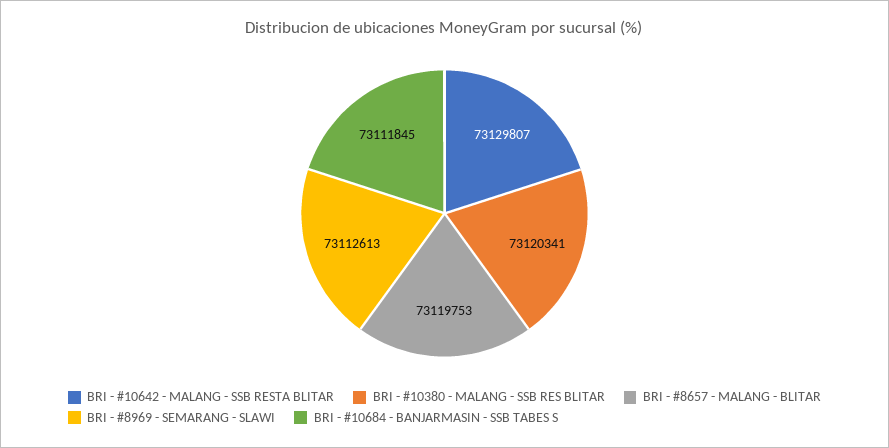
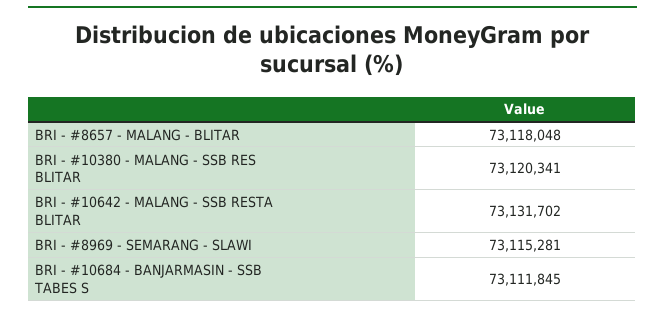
BRI - #10642 - MALANG - SSB RESTA BLITAR: 73129807 -> 73131702
BRI - #8657 - MALANG - BLITAR: 73119753 -> 73118048
BRI - #8969 - SEMARANG - SLAWI: 73112613 -> 73115281

